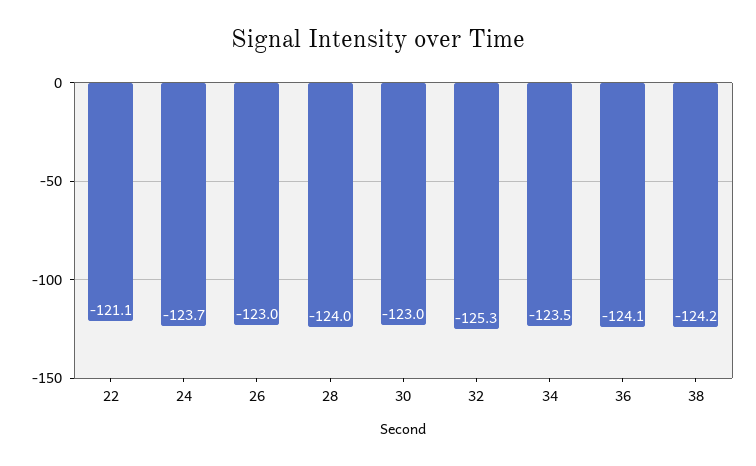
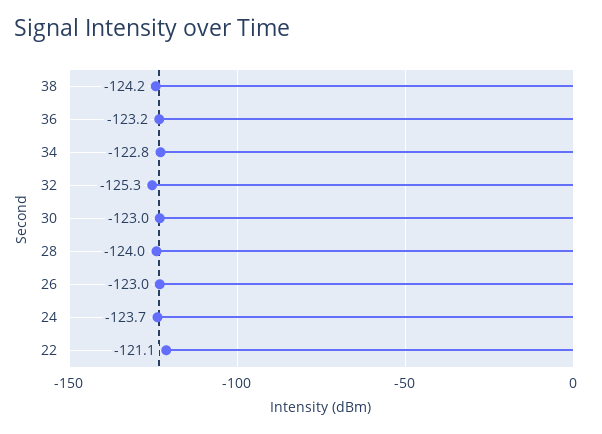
34: -123.5 -> -122.8
36: -124.1 -> -123.2

